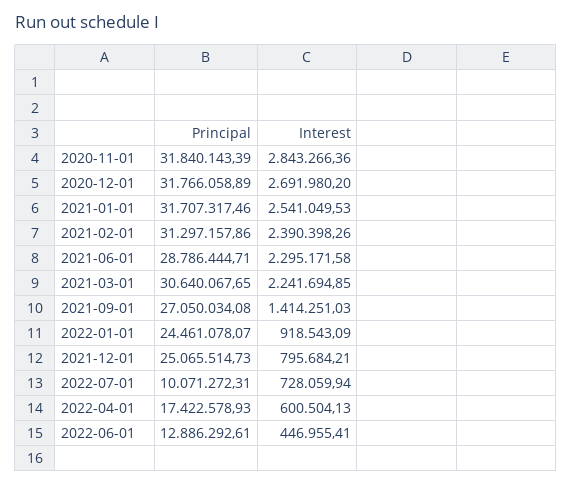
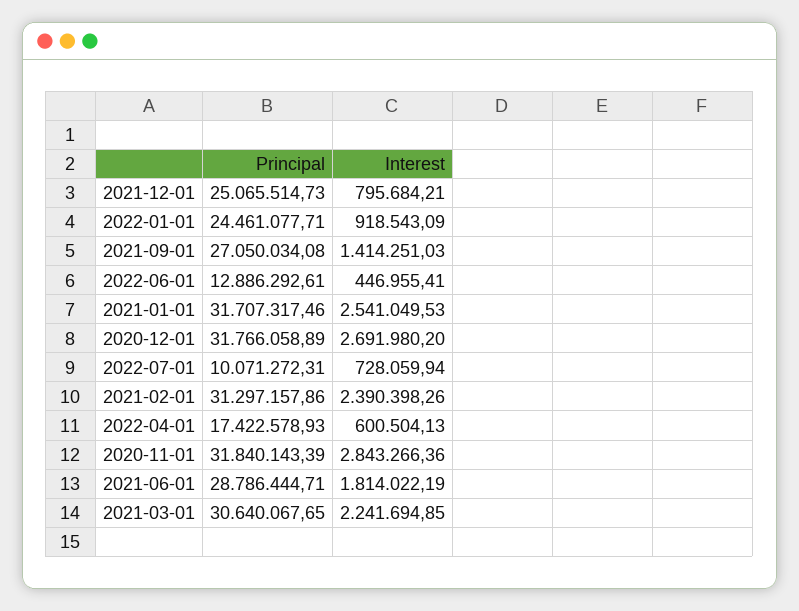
Interest, 2021-06-01: 2295171.58 -> 1814022.19
Principal, 2022-01-01: 24461078.07 -> 24461077.71

